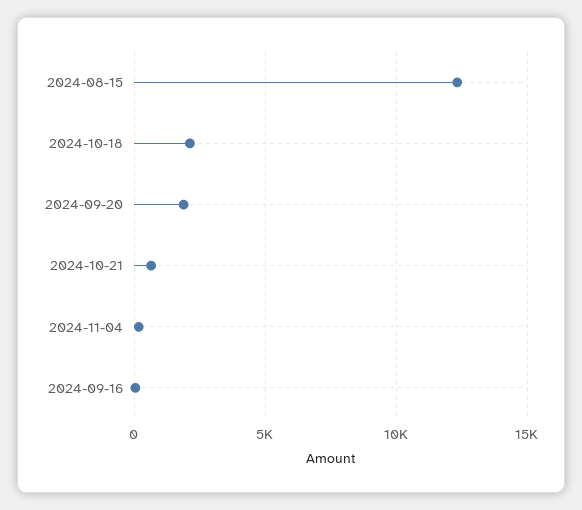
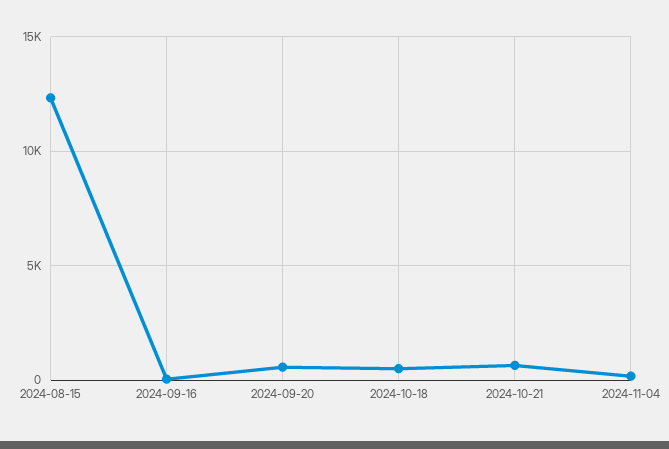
2024-10-18: 2000 -> 500
2024-09-20: 2000 -> 500

